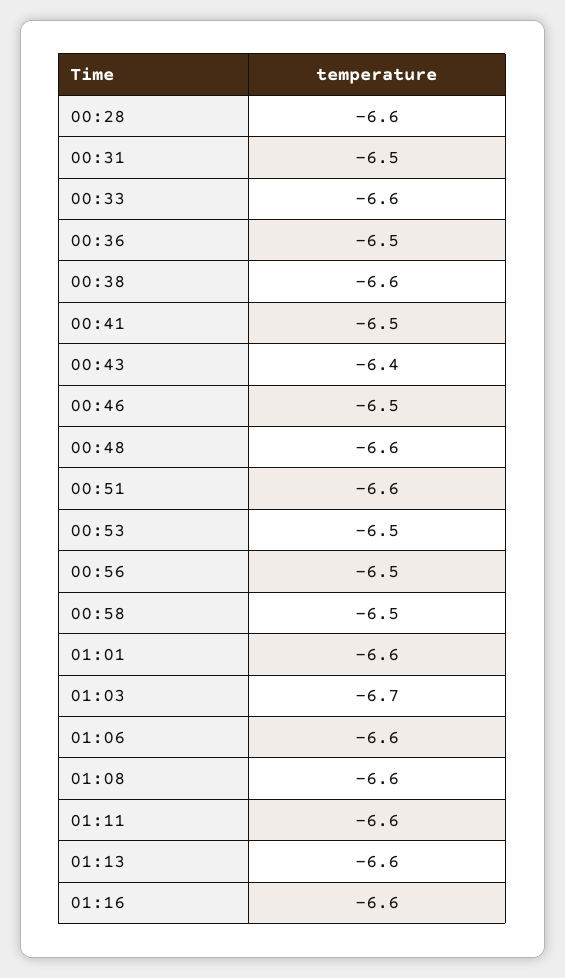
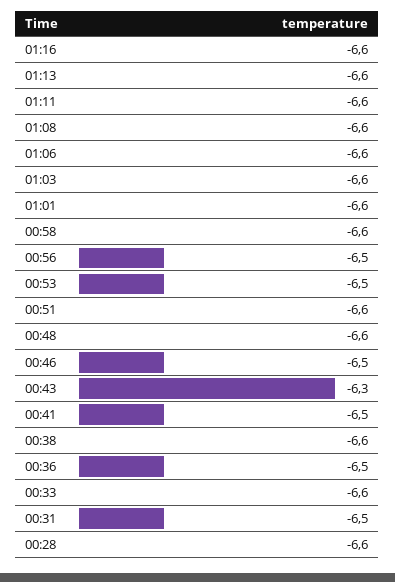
00:43: -6.4 -> -6.3
00:58: -6.5 -> -6.6
01:03: -6.7 -> -6.6

